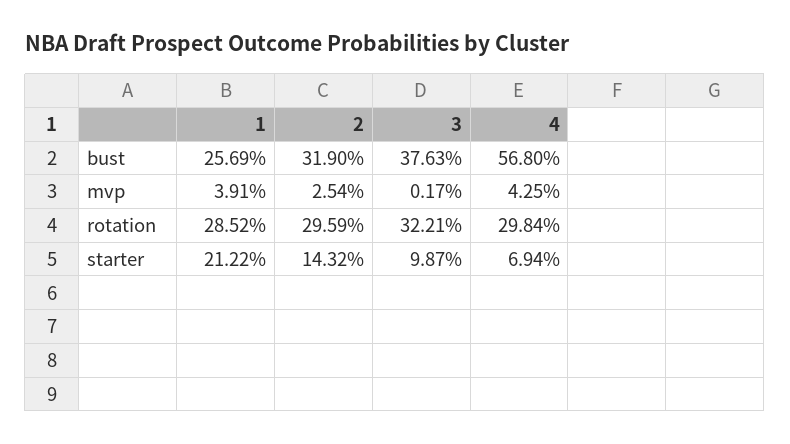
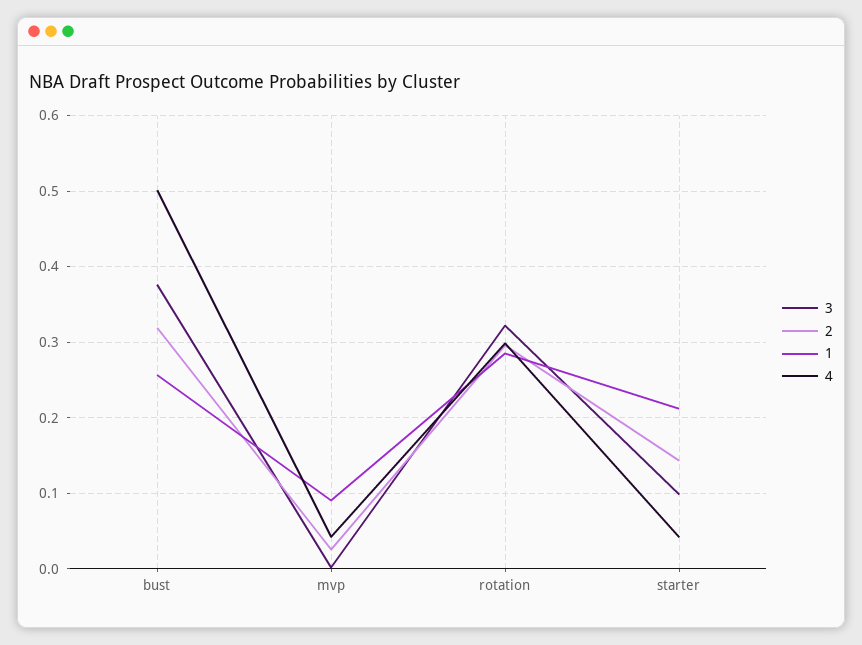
4, bust: 0.568 -> 0.5
1, mvp: 0.0391 -> 0.09
4, starter: 0.0694 -> 0.04

